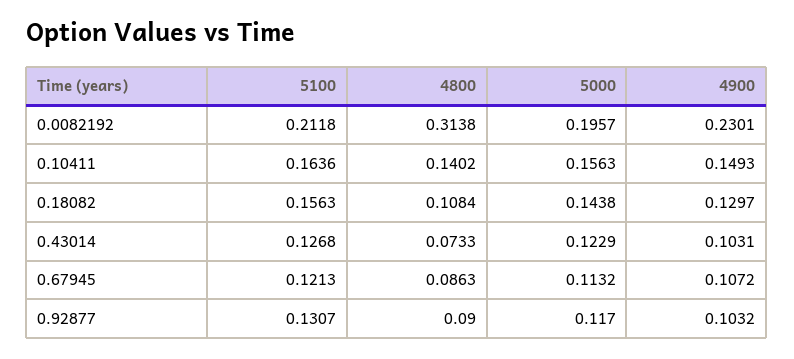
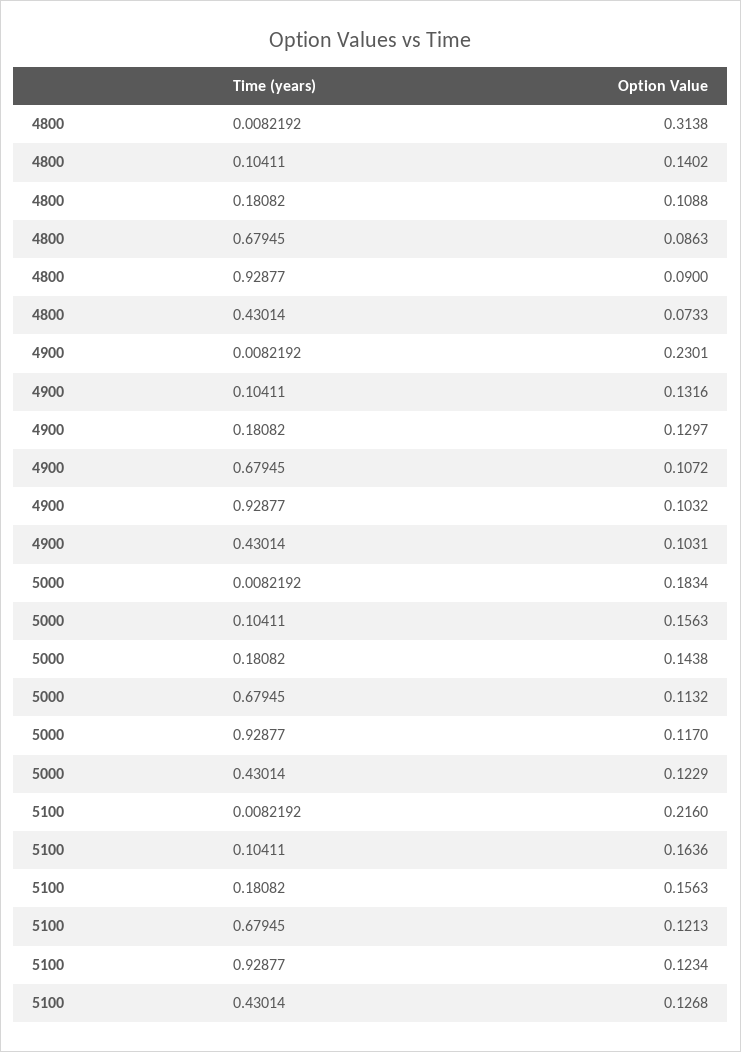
5100, 0.0082192: 0.2118 -> 0.216
5000, 0.0082192: 0.1957 -> 0.1834
4900, 0.10411: 0.1493 -> 0.1316
4800, 0.18082: 0.1084 -> 0.1088
5100, 0.92877: 0.1307 -> 0.1234

